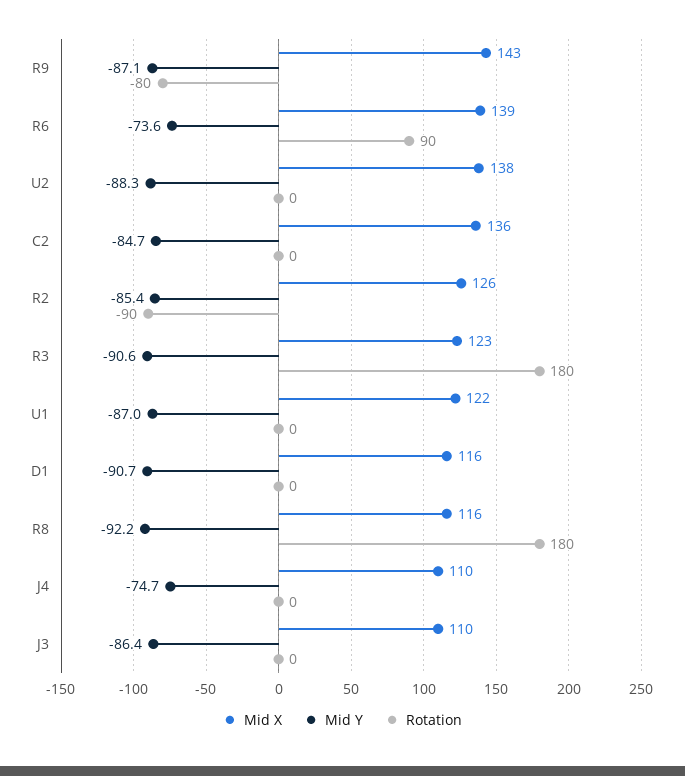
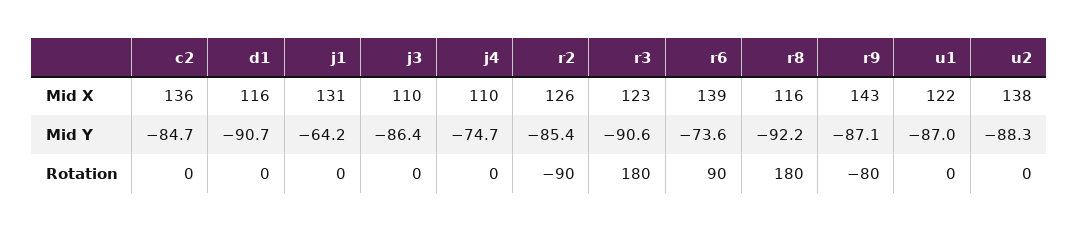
Mid X, j1: none -> 131
Mid Y, j1: none -> -64.2
Rotation, j1: none -> 0

